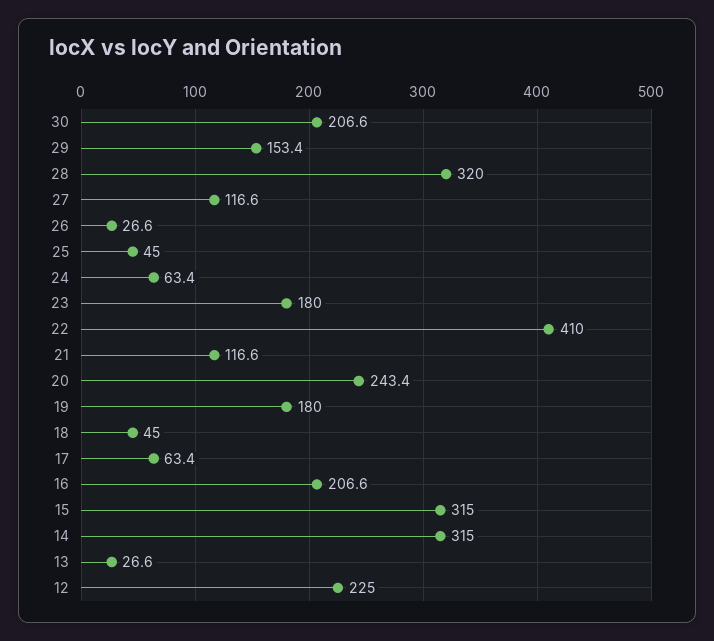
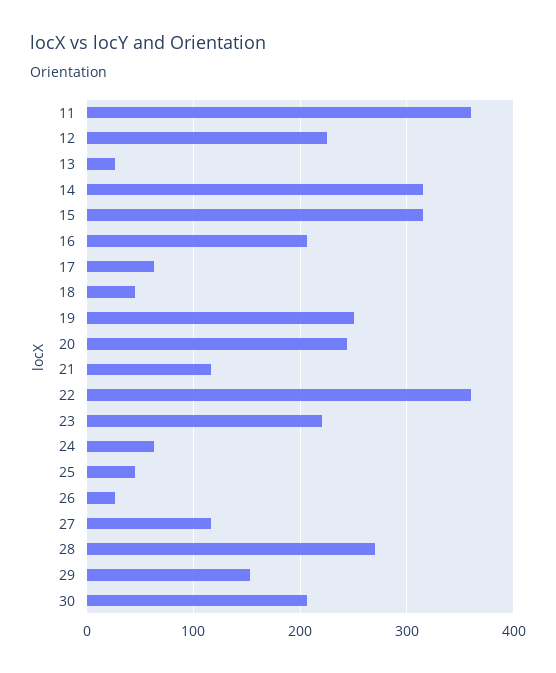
28: 320 -> 270
23: 180 -> 220
22: 410 -> 360
19: 180 -> 250
11: none -> 360

